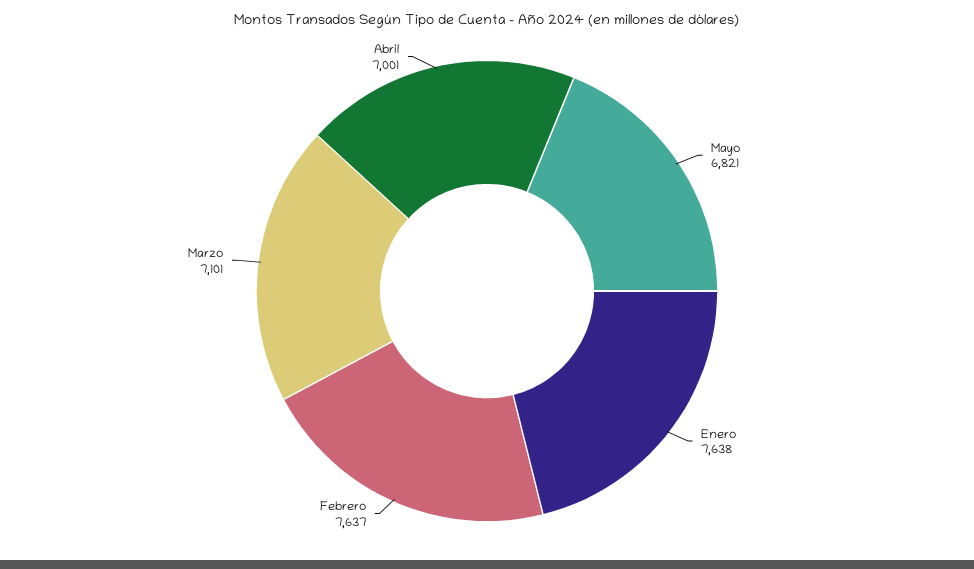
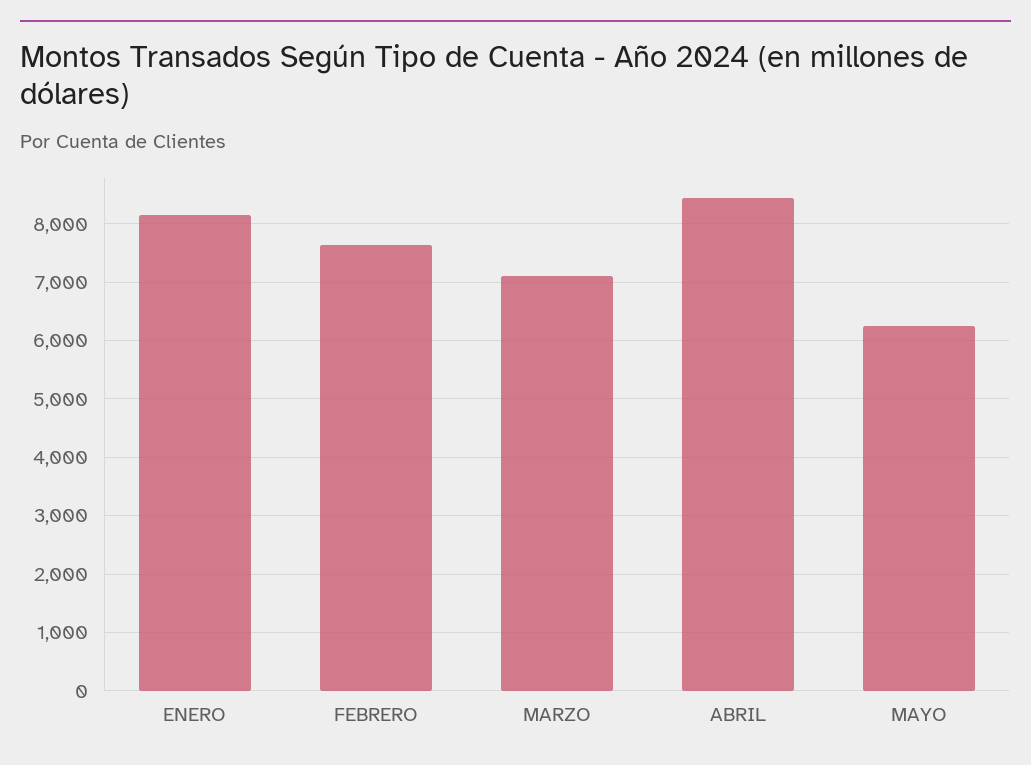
Mayo: 6821 -> 6200
Enero: 7638 -> 8200
Abril: 7001 -> 8400

